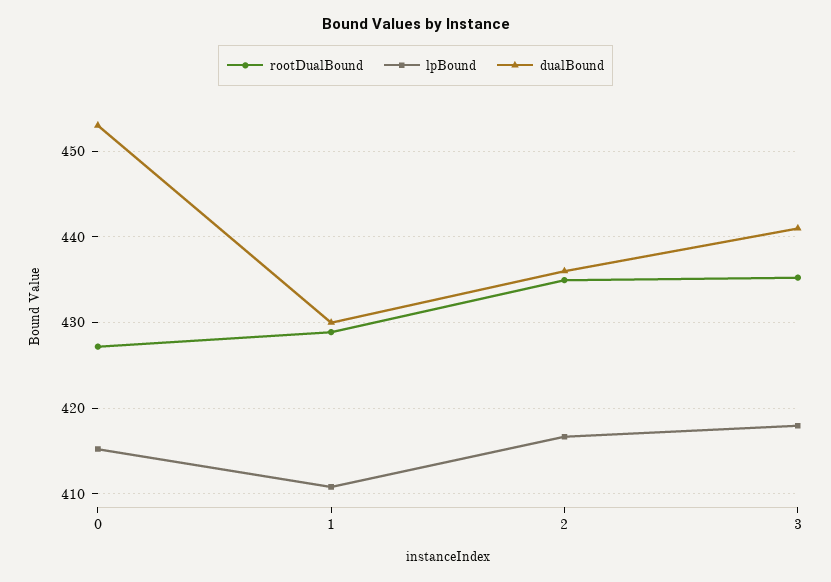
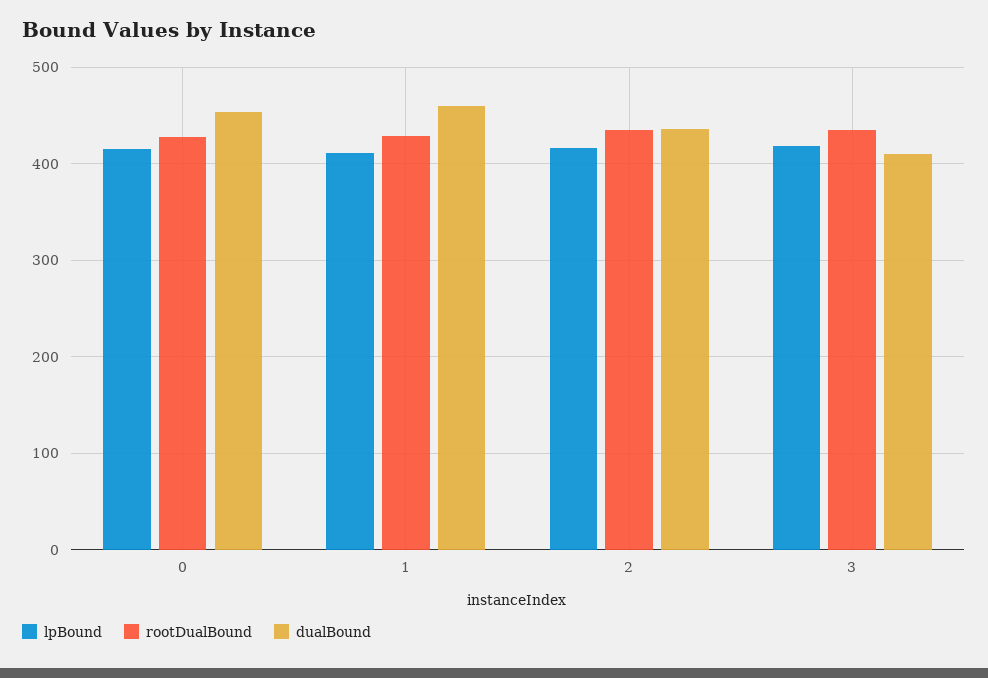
dualBound, 1: 430 -> 460
dualBound, 3: 441 -> 410

